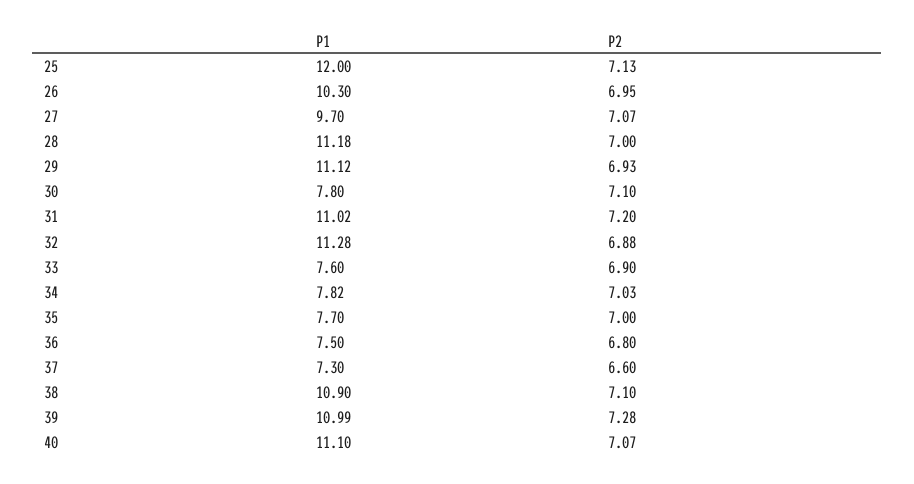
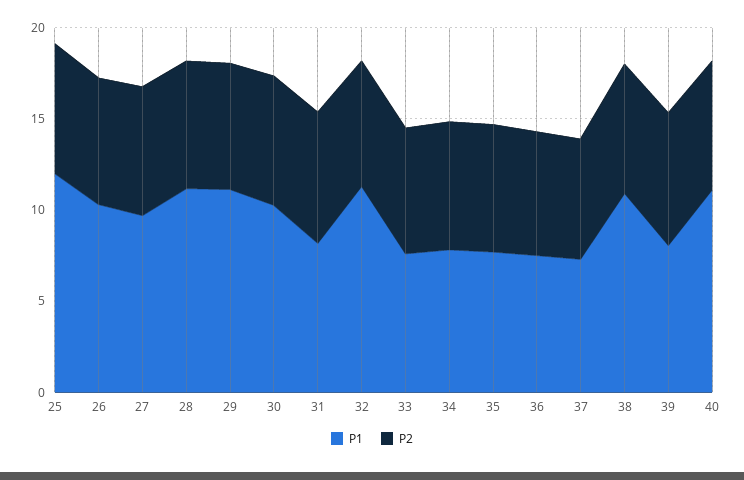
P1, 30: 7.8 -> 10
P1, 31: 11.02 -> 8
P1, 39: 10.99 -> 8

